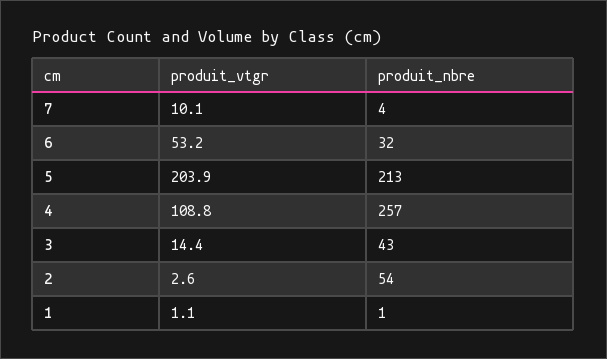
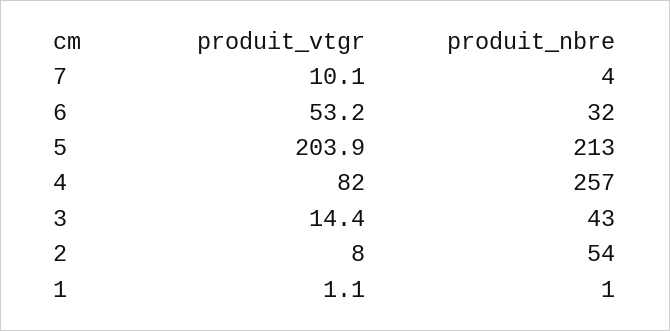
produit_vtgr, 4: 108.8 -> 82
produit_vtgr, 2: 2.6 -> 8

